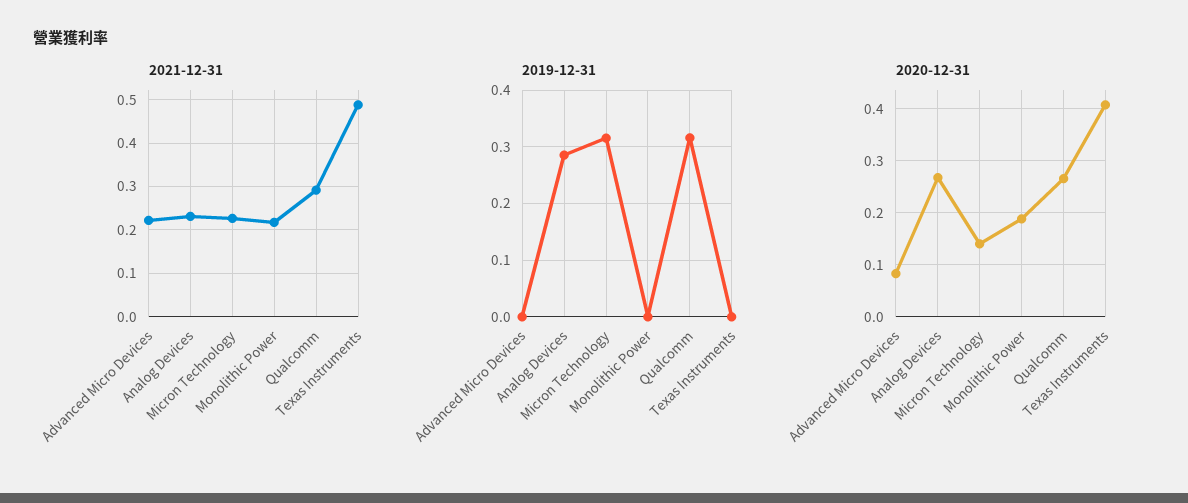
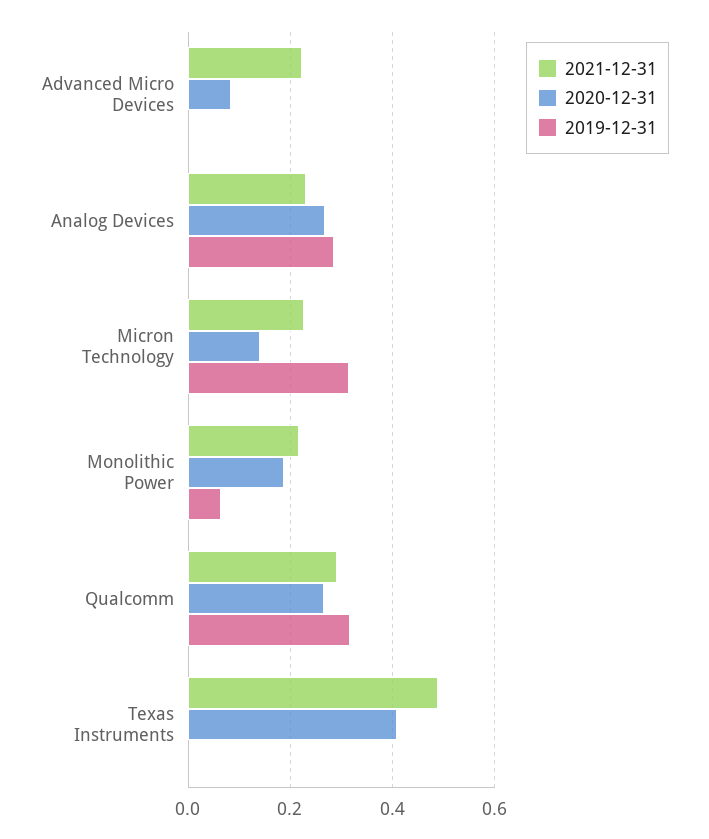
2019-12-31, Monolithic Power: 0 -> 0.06

